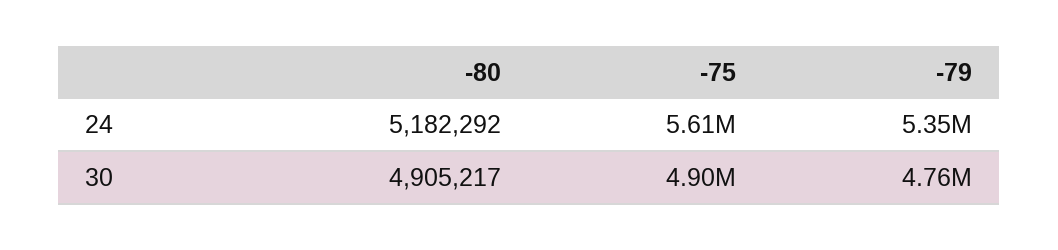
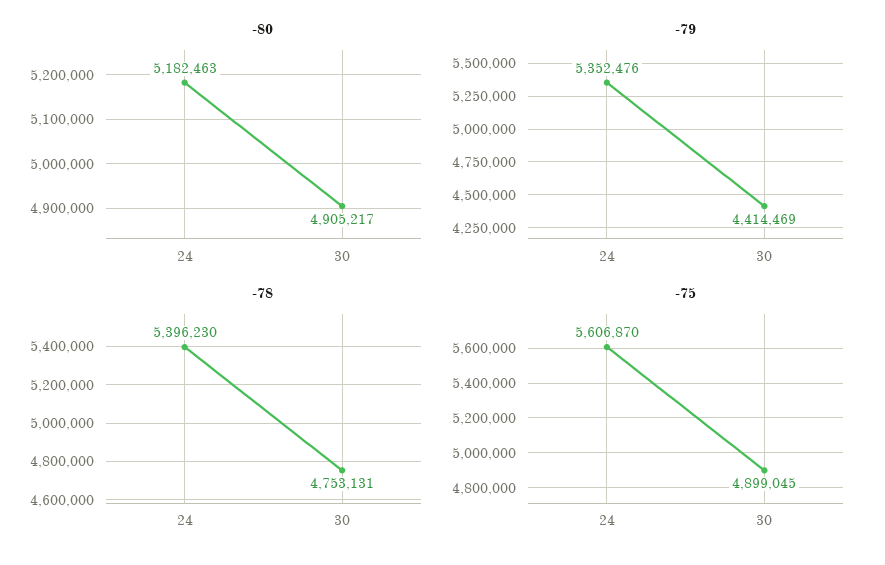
-80, 24: 5182292 -> 5182463
-79, 30: 4760000 -> 4414469
-78, 24: none -> 5396230
-78, 30: none -> 4753131

